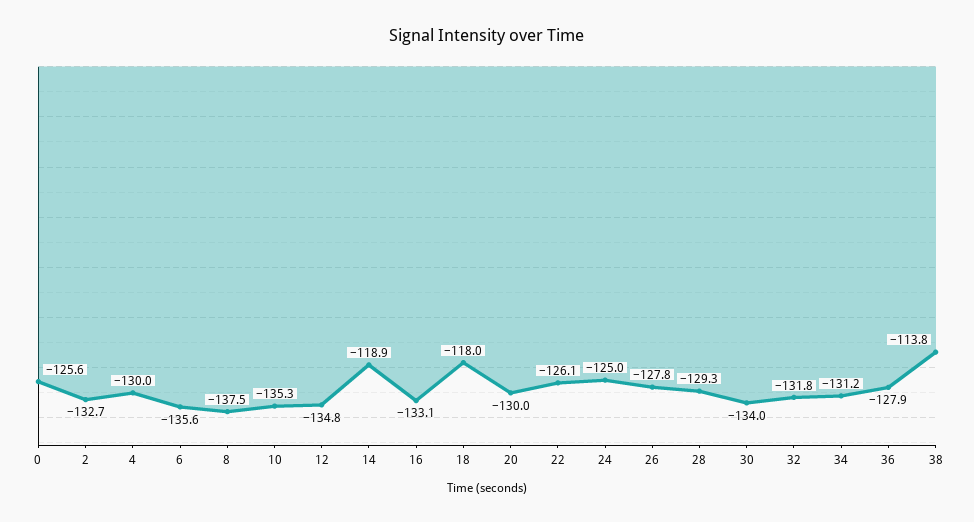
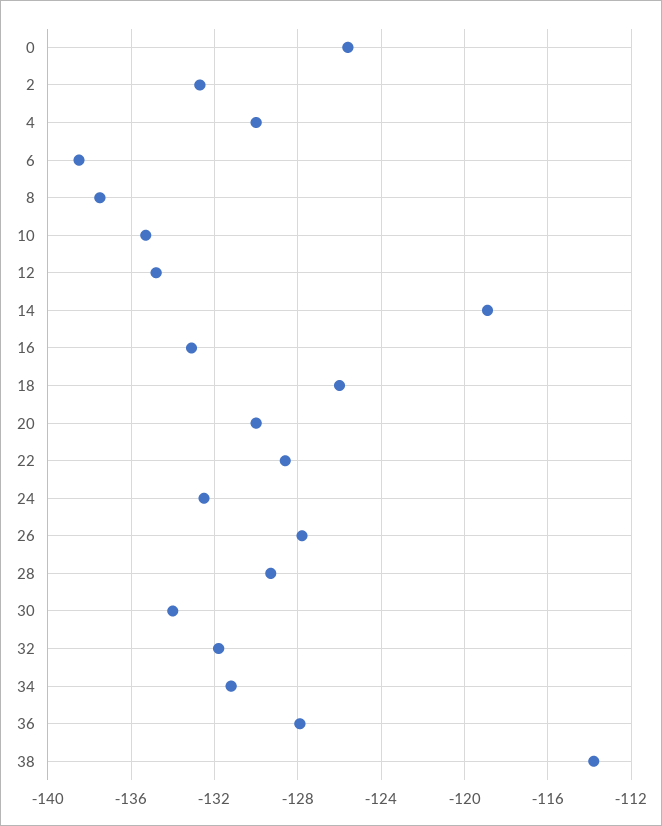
6: -135.6 -> -138.5
18: -118 -> -126
22: -126.1 -> -128.5
24: -125 -> -132.5

